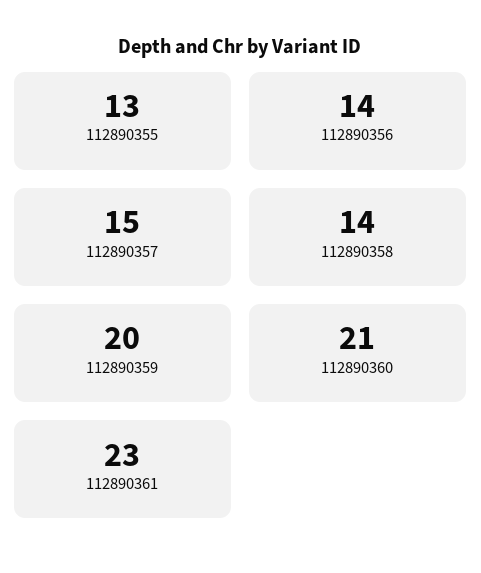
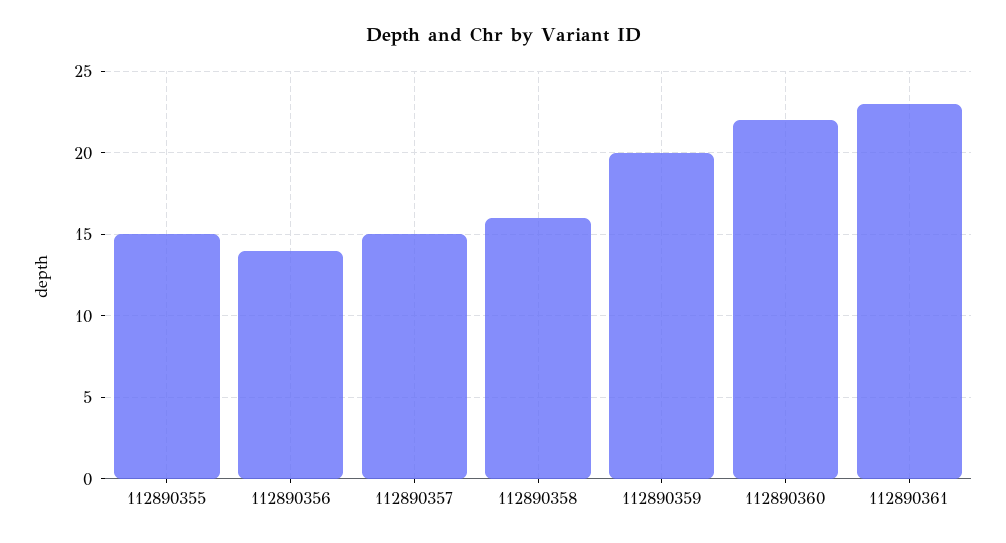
112890355: 13 -> 15
112890358: 14 -> 16
112890360: 21 -> 22

